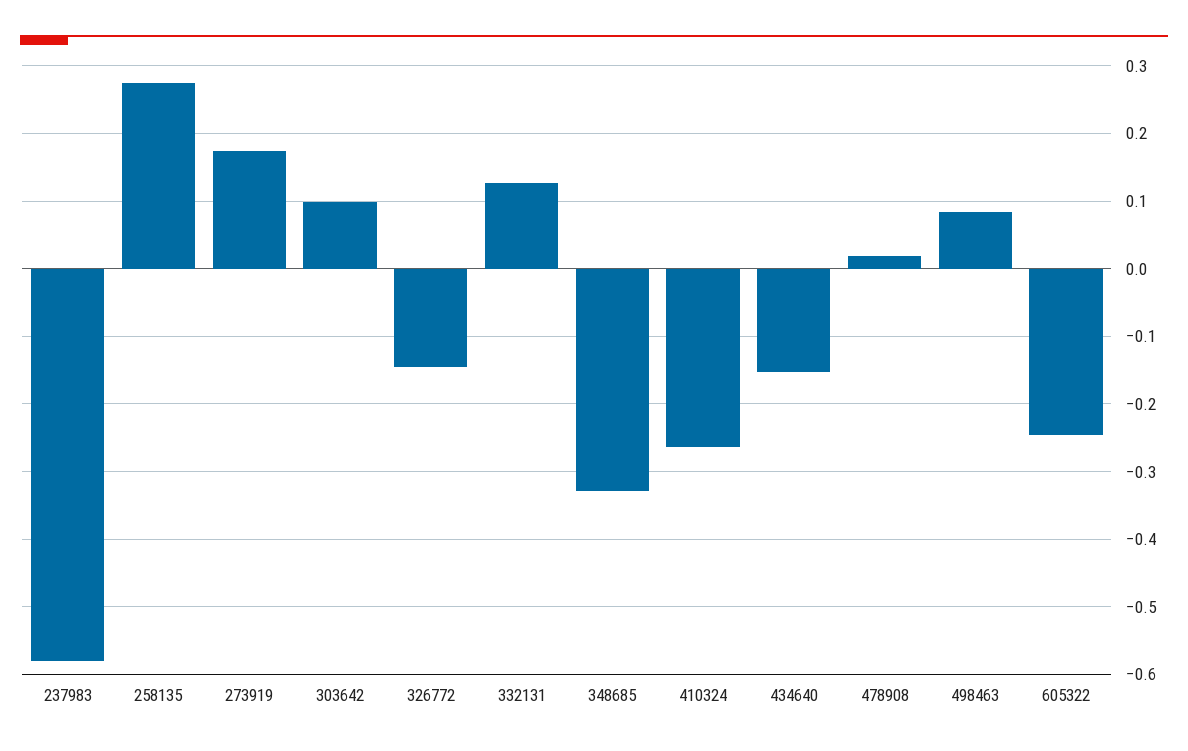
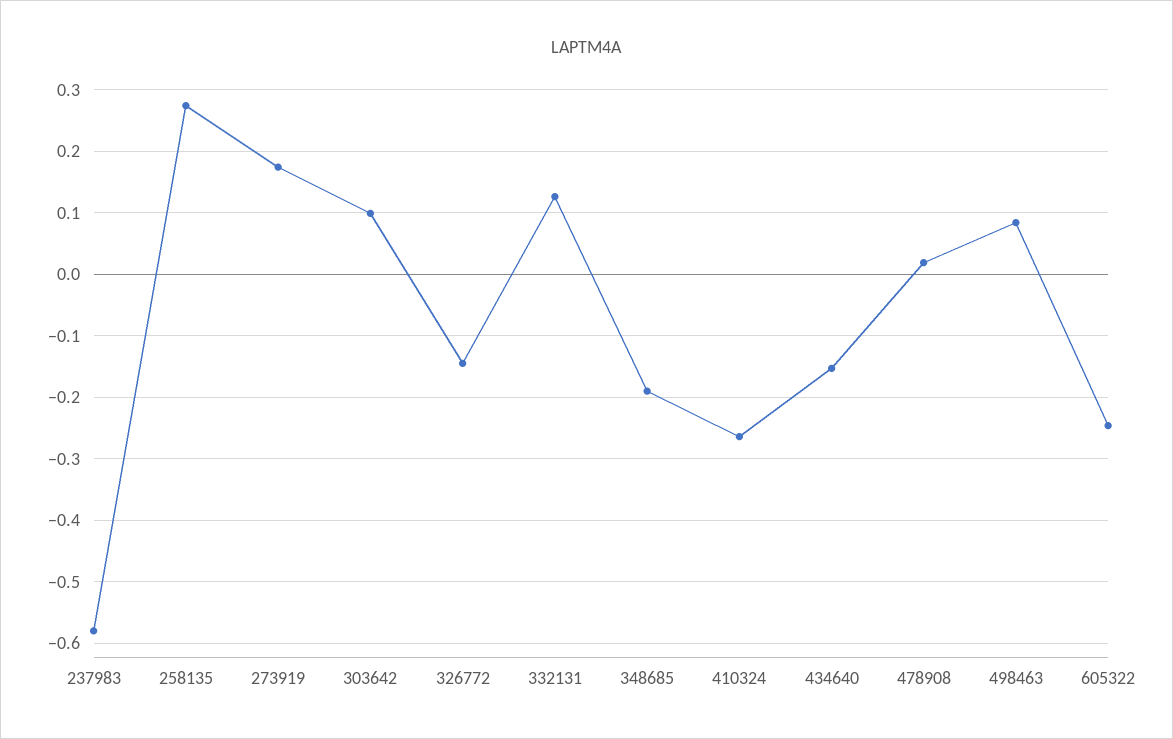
348685: -0.33 -> -0.19

